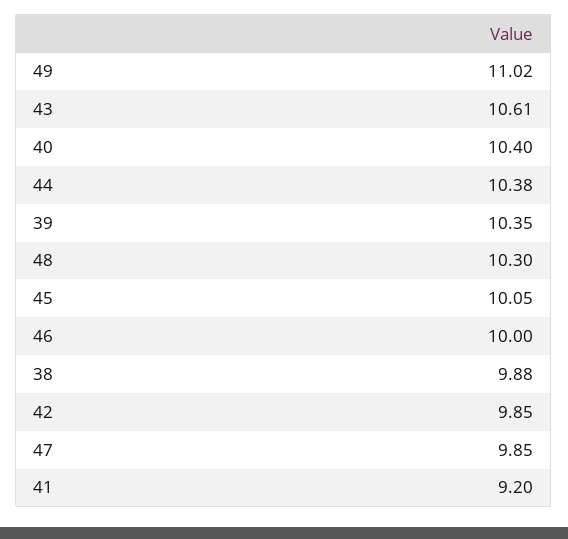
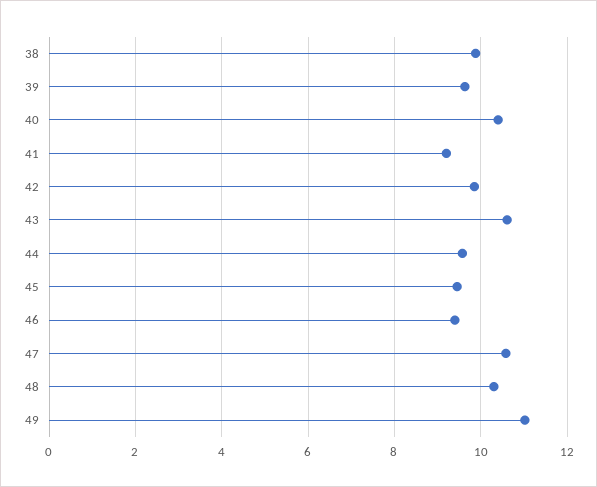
44: 10.38 -> 9.6
39: 10.35 -> 9.6
45: 10.05 -> 9.4
46: 10 -> 9.4
47: 9.85 -> 10.6

